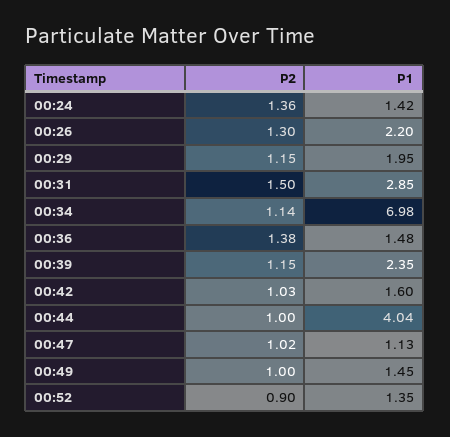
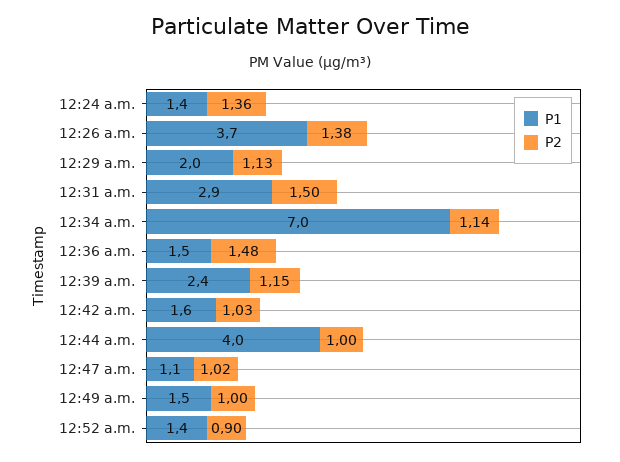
P2, 00:26: 1.3 -> 1.38
P1, 00:26: 2.2 -> 3.7
P2, 00:29: 1.15 -> 1.13
P2, 00:36: 1.38 -> 1.48

